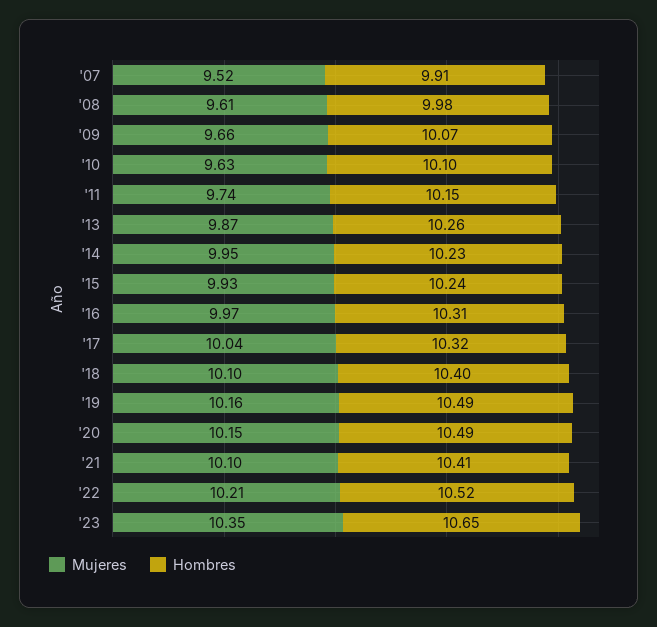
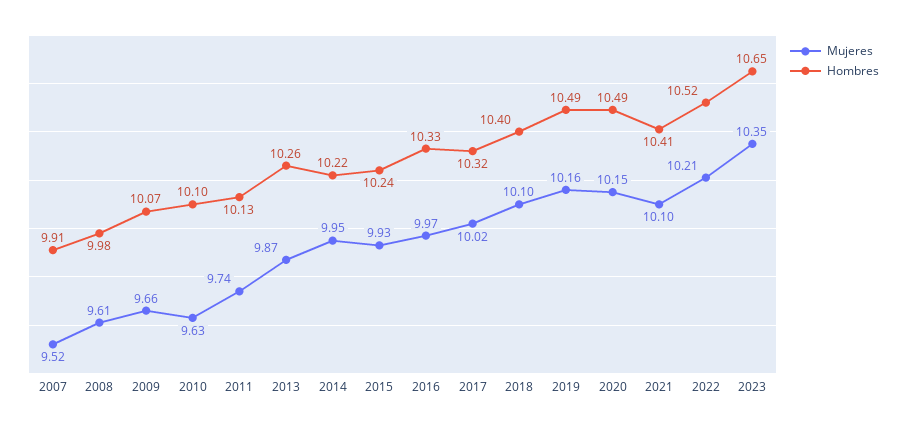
Hombres, '11: 10.15 -> 10.13
Hombres, '14: 10.23 -> 10.22
Hombres, '16: 10.31 -> 10.33
Mujeres, '17: 10.04 -> 10.02

